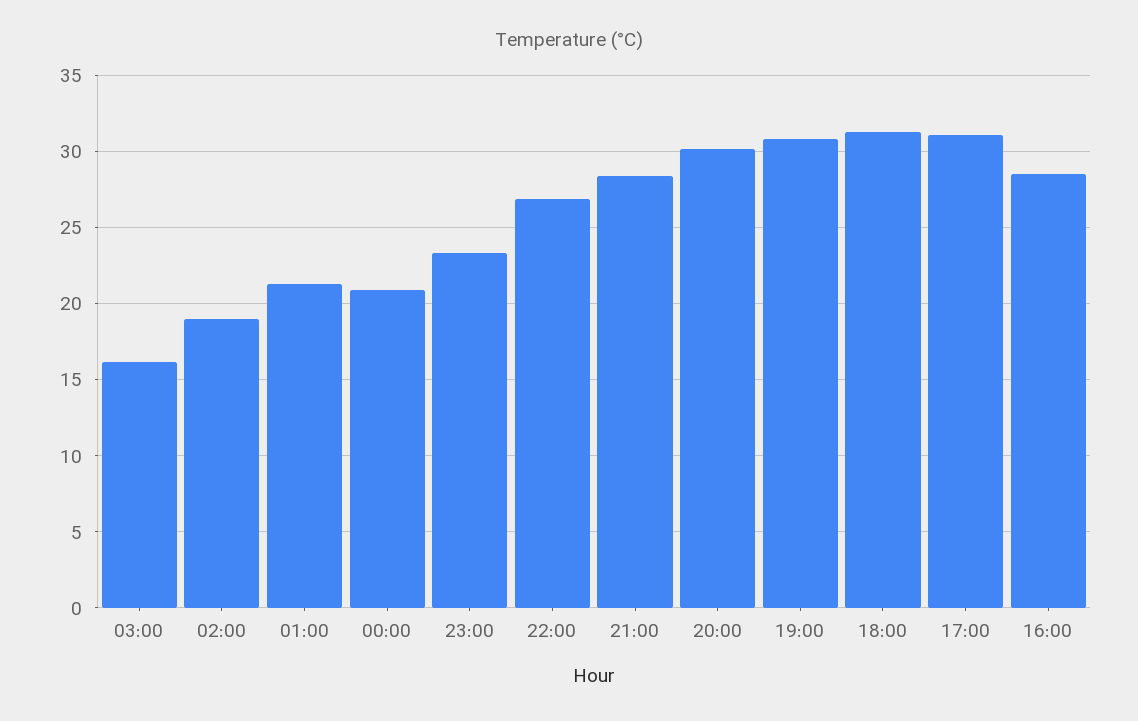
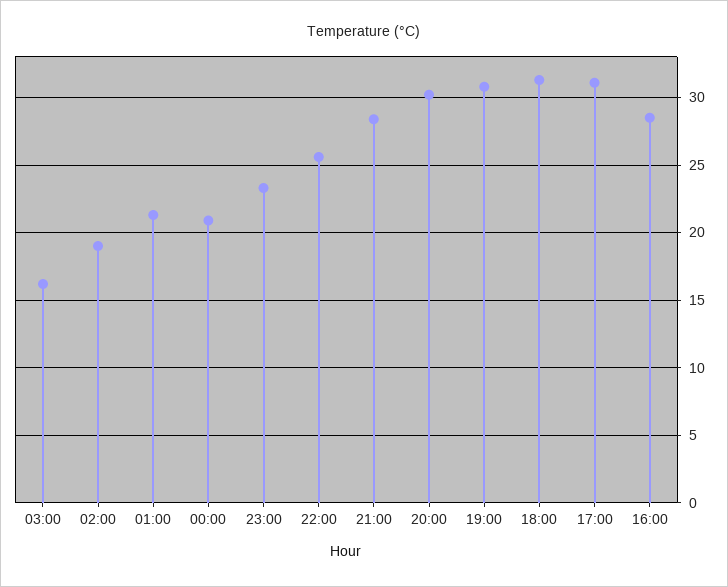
22:00: 27 -> 25.5

